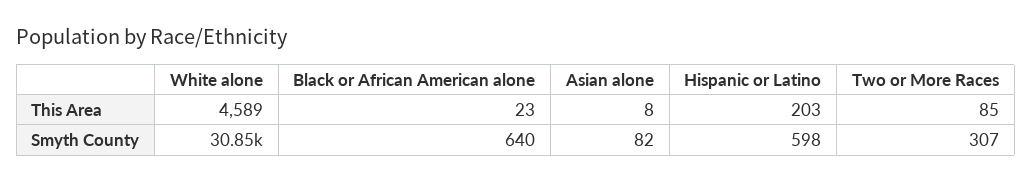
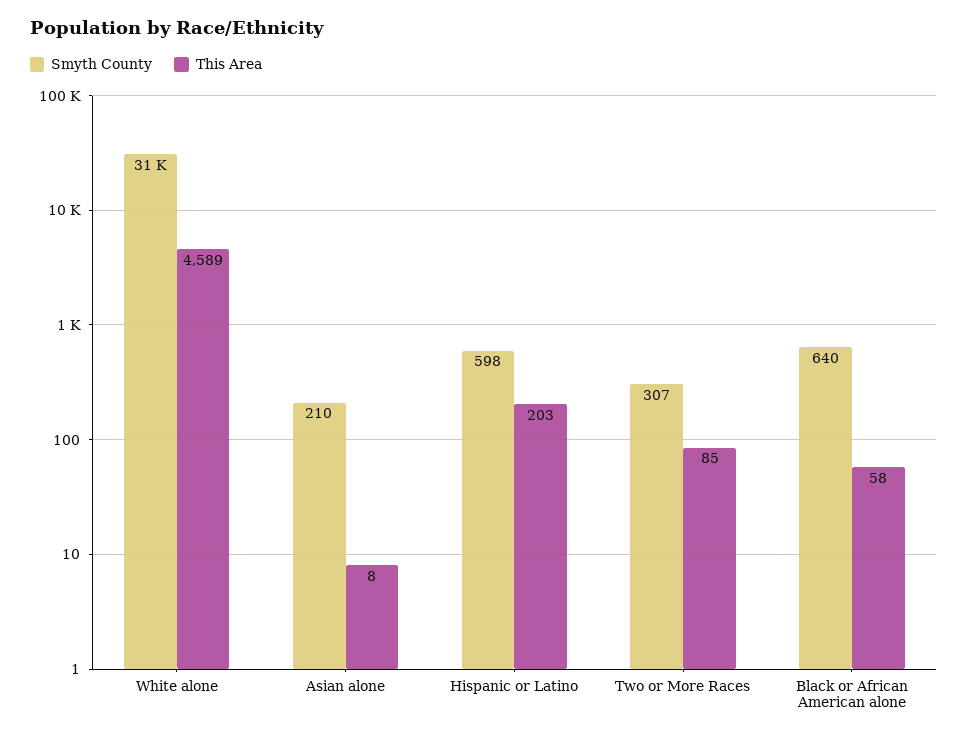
This Area, Black or African American alone: 23 -> 58
Smyth County, Asian alone: 82 -> 210

